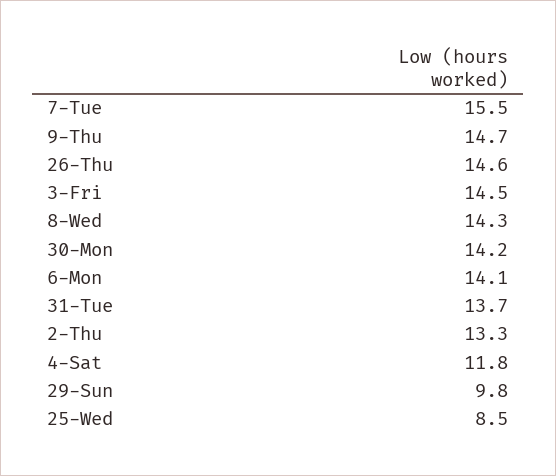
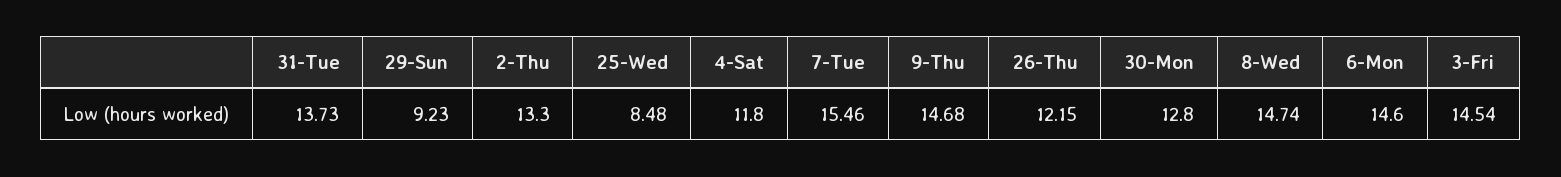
26-Thu: 14.6 -> 12.15
8-Wed: 14.3 -> 14.74
30-Mon: 14.2 -> 12.8
6-Mon: 14.1 -> 14.6
29-Sun: 9.8 -> 9.23

